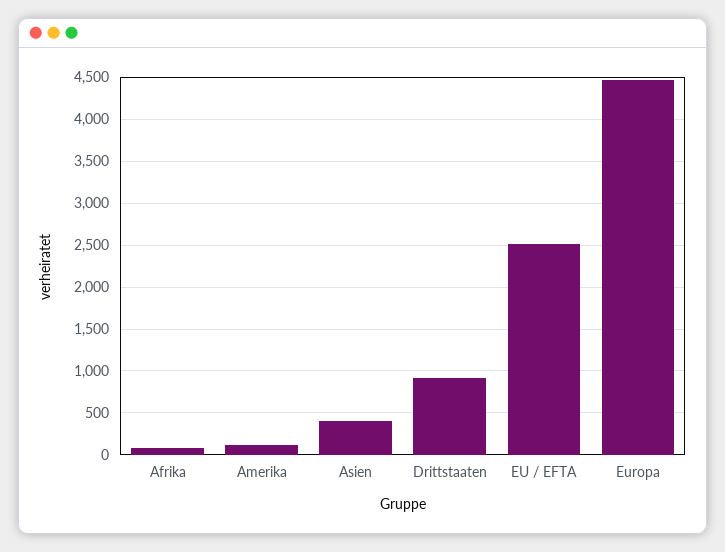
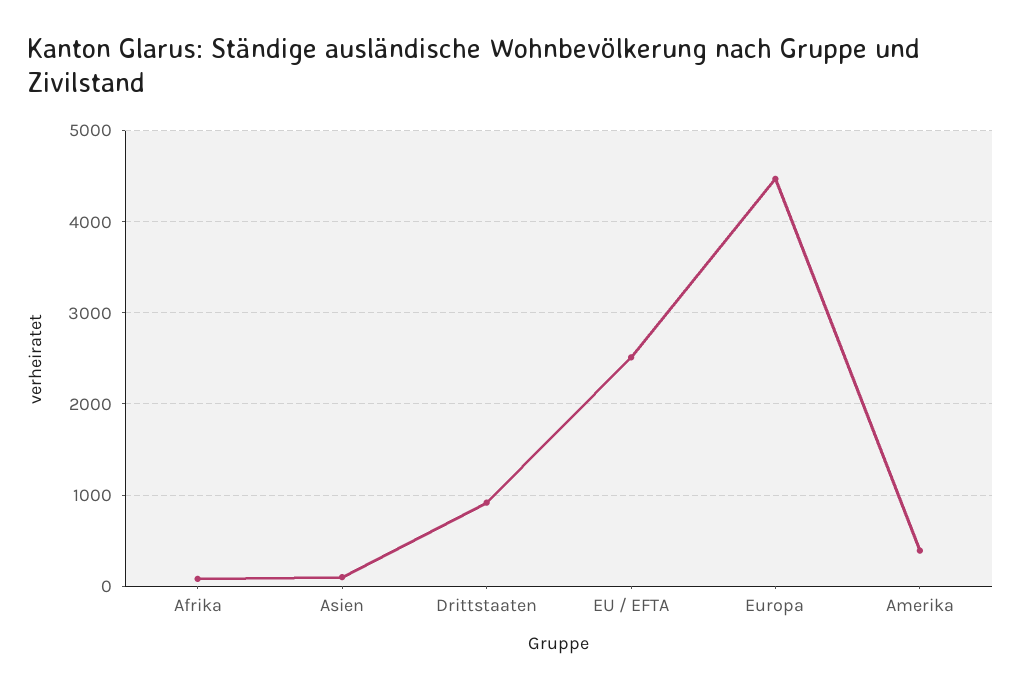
Amerika: 100 -> 400
Asien: 400 -> 100

